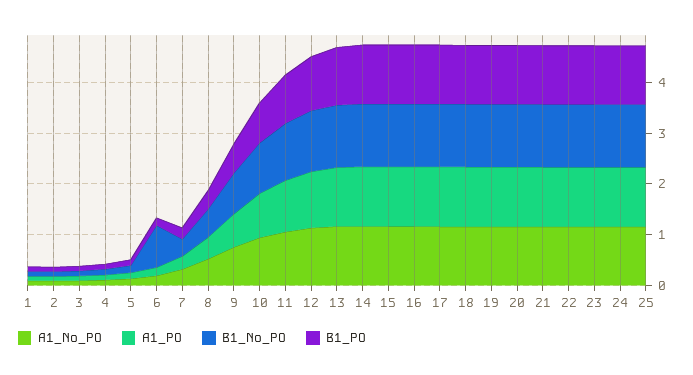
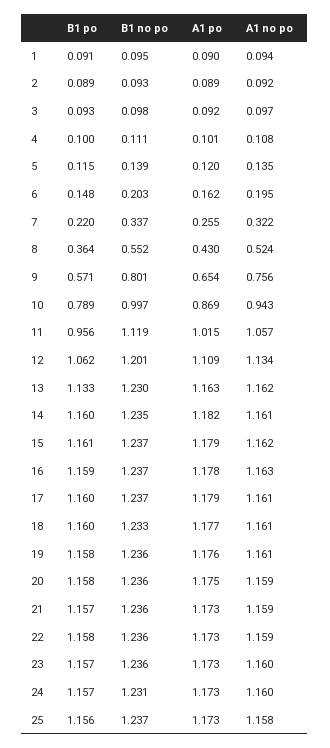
B1_No_PO, 6: 0.8 -> 0.203

